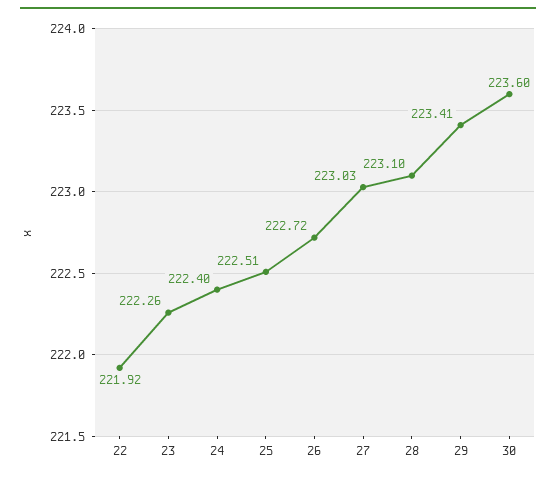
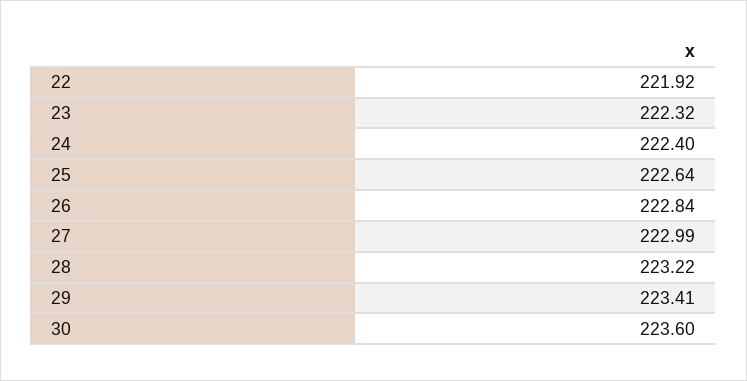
23: 222.26 -> 222.32
25: 222.51 -> 222.64
26: 222.72 -> 222.84
27: 223.03 -> 222.99
28: 223.1 -> 223.22

